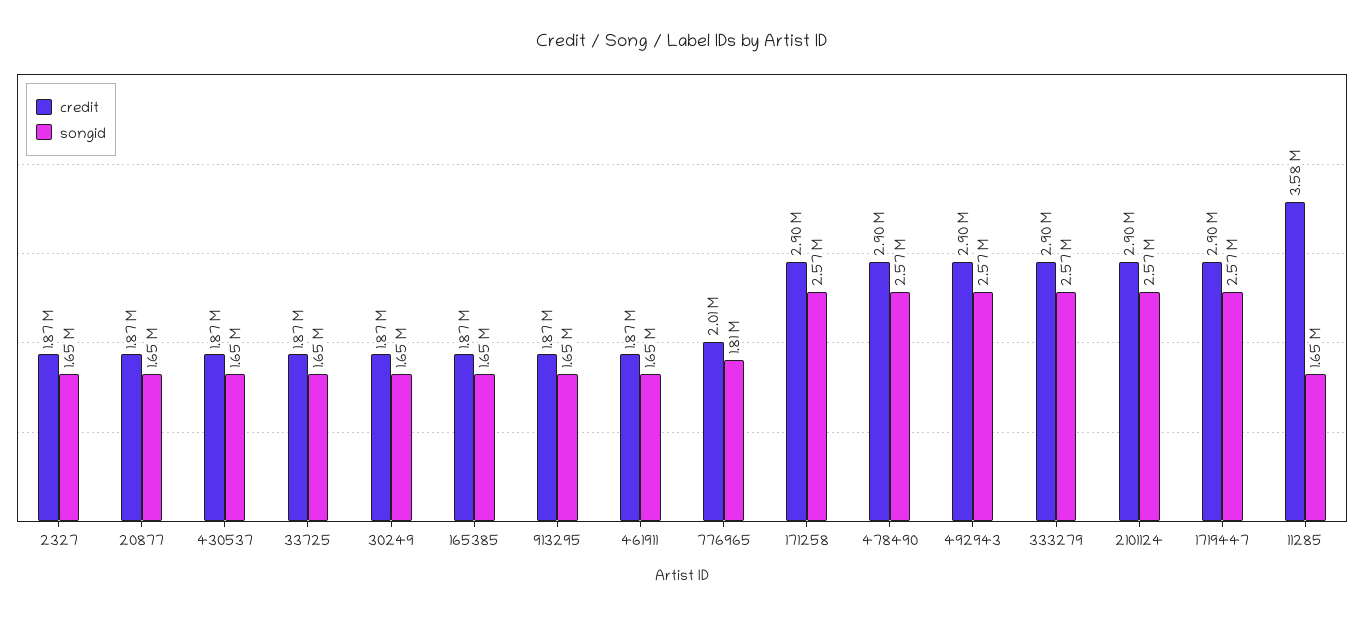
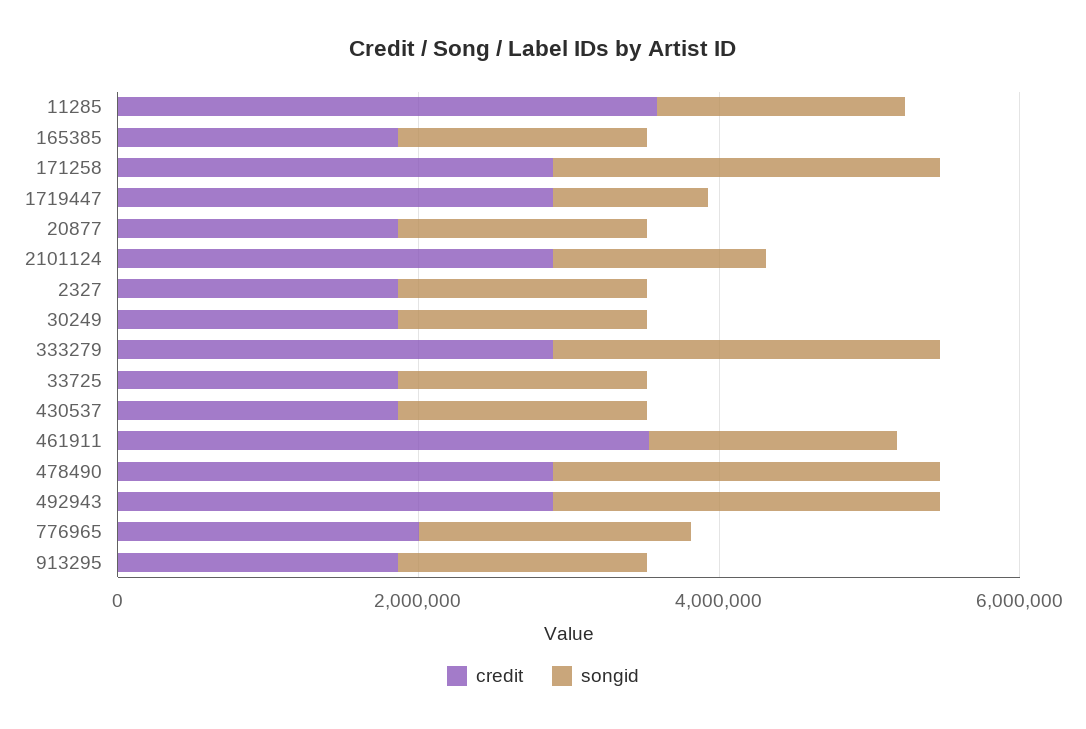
credit, 461911: 1870000 -> 3500000
songid, 2101124: 2570000 -> 1500000
songid, 1719447: 2570000 -> 1000000

